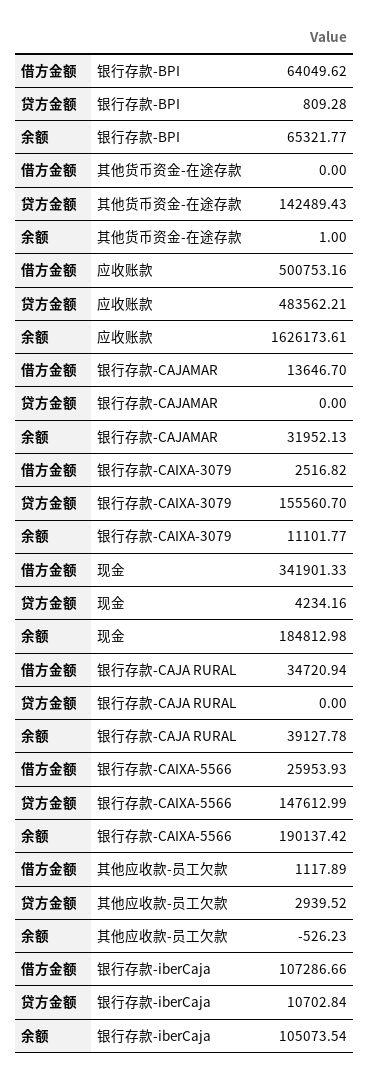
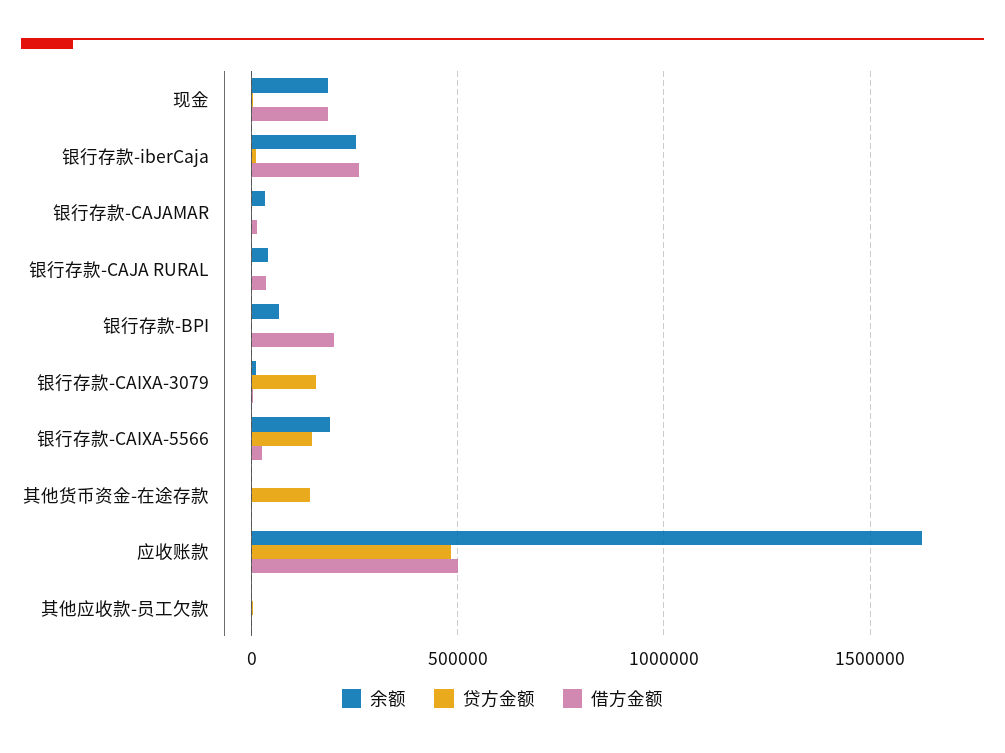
借方金额, 银行存款-BPI: 64049.62 -> 200000
借方金额, 现金: 341901.33 -> 200000
借方金额, 银行存款-iberCaja: 107286.66 -> 250000
余额, 银行存款-iberCaja: 105073.54 -> 250000

